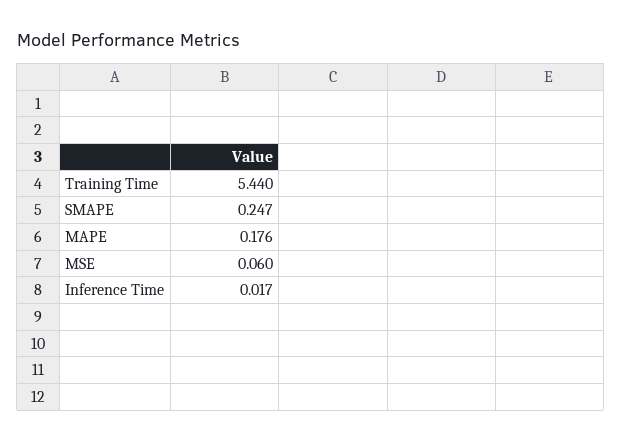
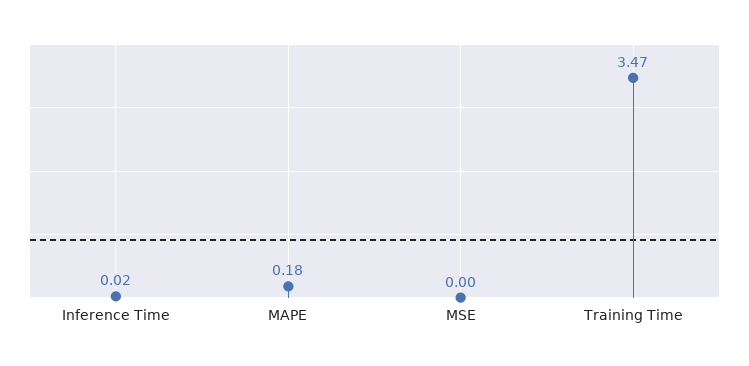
Training Time: 5.44 -> 3.47
SMAPE: 0.247 -> none
MSE: 0.06 -> 0

